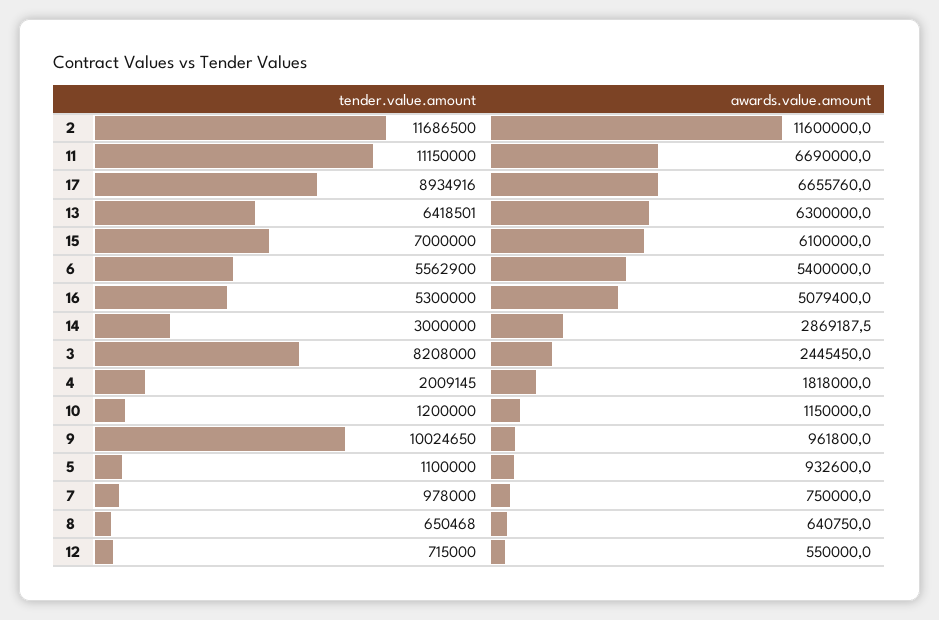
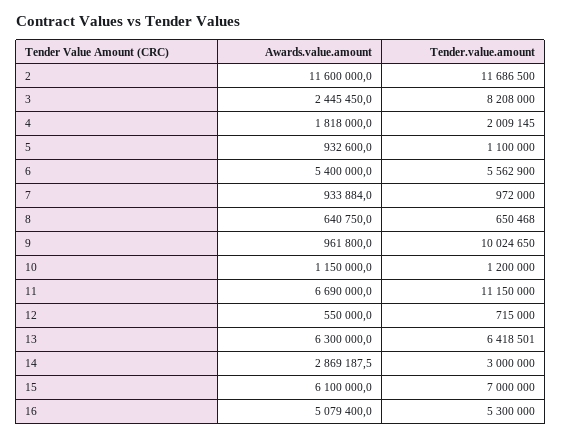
tender.value.amount, 17: 8934916 -> none
awards.value.amount, 17: 6655760 -> none
tender.value.amount, 7: 978000 -> 972000
awards.value.amount, 7: 750000 -> 933884

